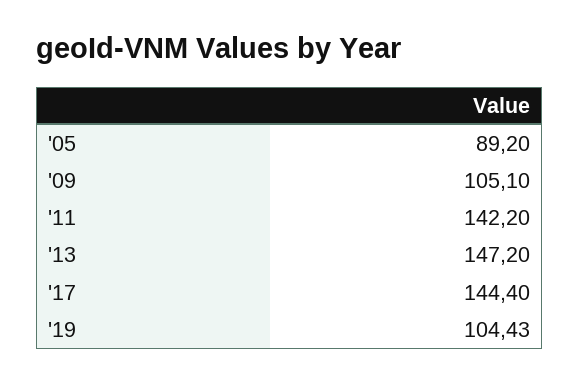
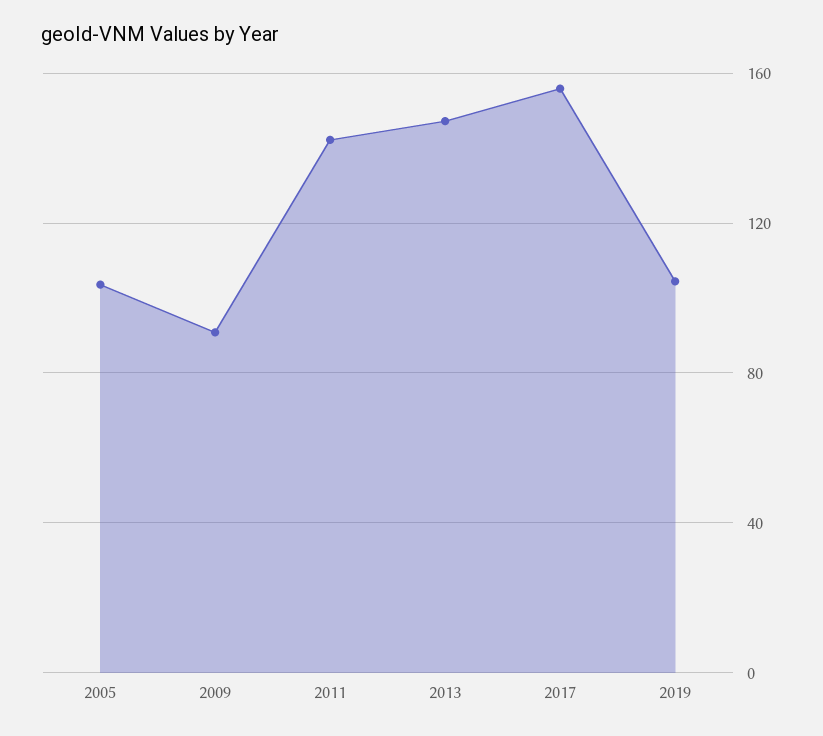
'05: 89.2 -> 105
'09: 105.1 -> 90
'17: 144.4 -> 155

